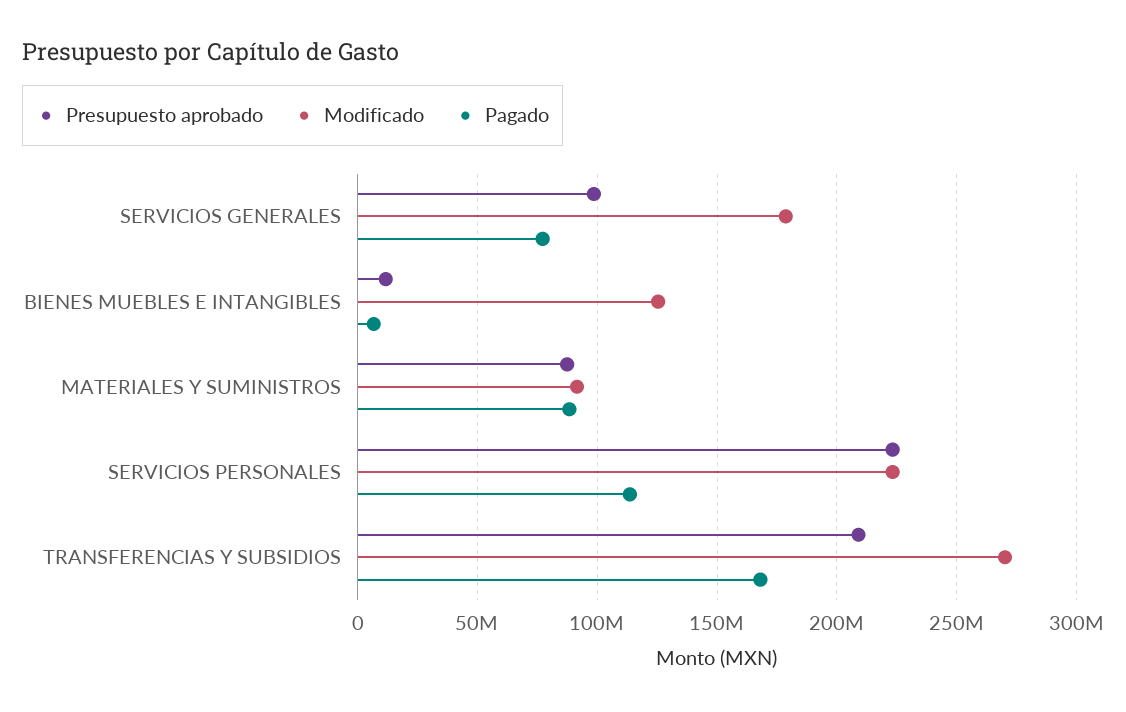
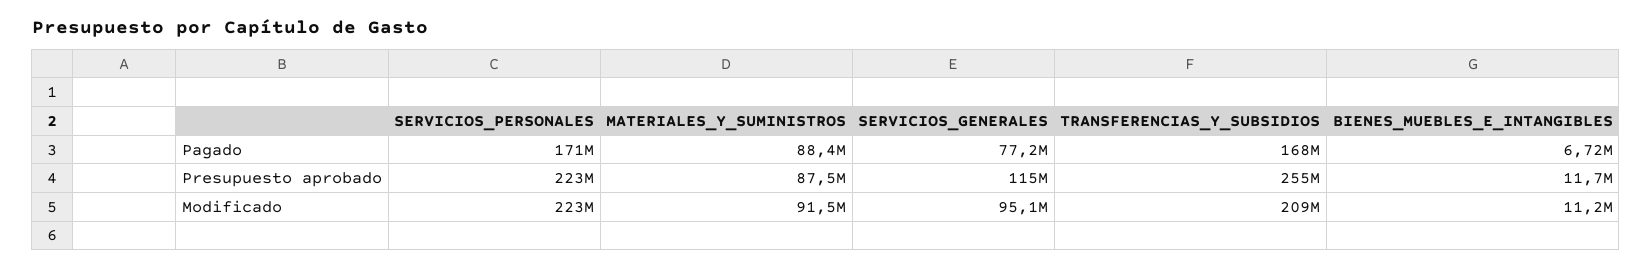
Presupuesto aprobado, SERVICIOS GENERALES: 100000000 -> 115000000
Modificado, SERVICIOS GENERALES: 180000000 -> 95100000
Modificado, BIENES MUEBLES E INTANGIBLES: 125000000 -> 11200000
Pagado, SERVICIOS PERSONALES: 115000000 -> 171000000
Presupuesto aprobado, TRANSFERENCIAS Y SUBSIDIOS: 210000000 -> 255000000
Modificado, TRANSFERENCIAS Y SUBSIDIOS: 270000000 -> 209000000

